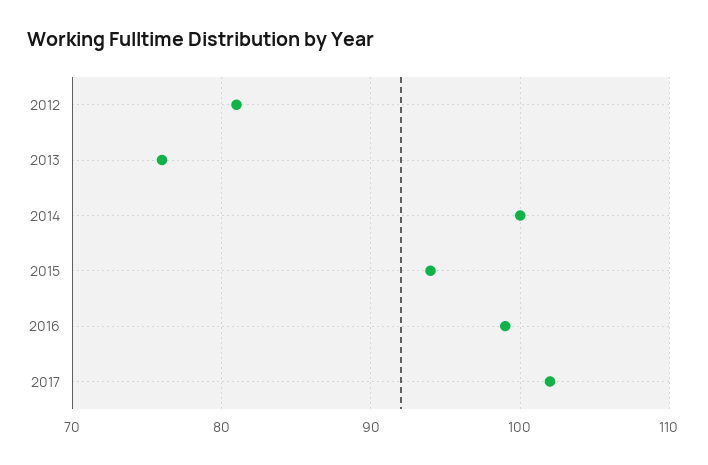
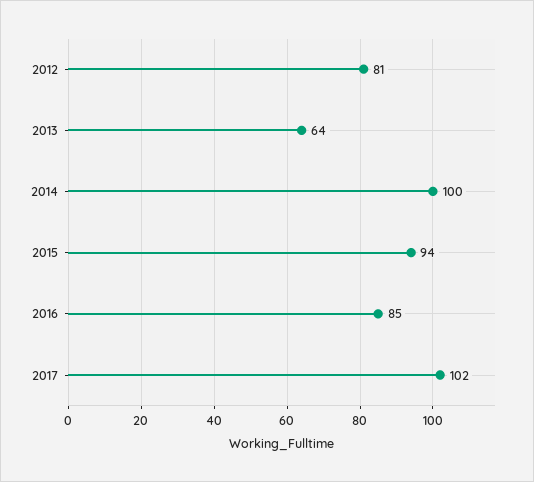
2013: 76 -> 64
2016: 99 -> 85

